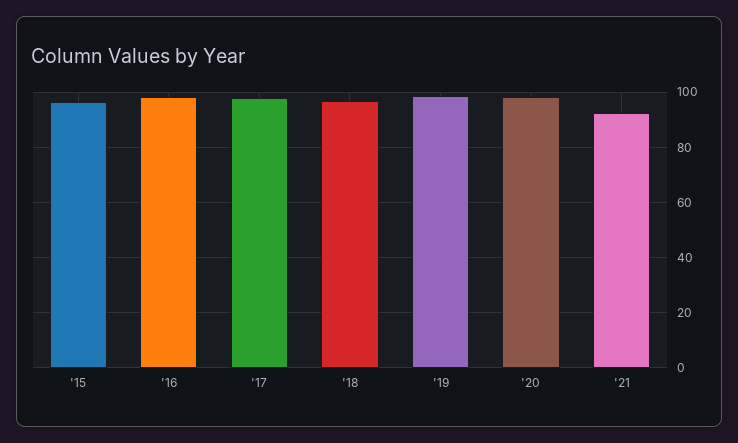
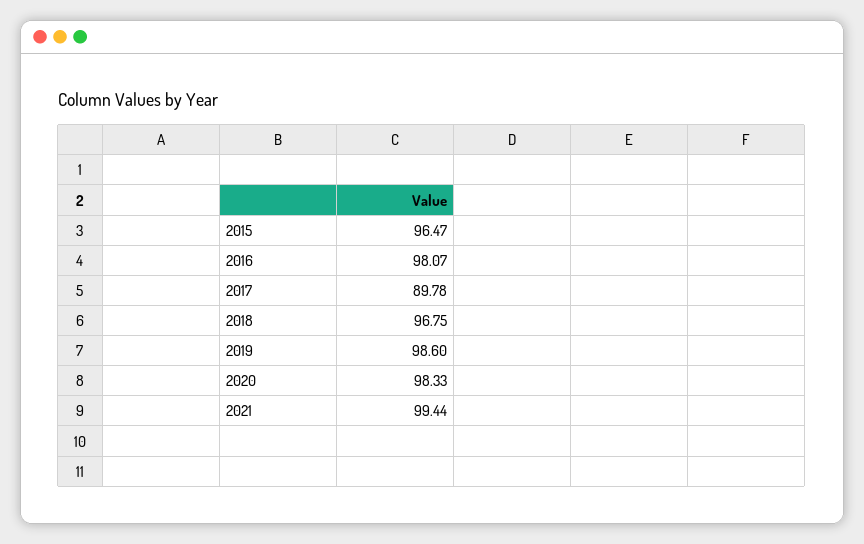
'17: 97.5 -> 89.78
'21: 92.5 -> 99.44

